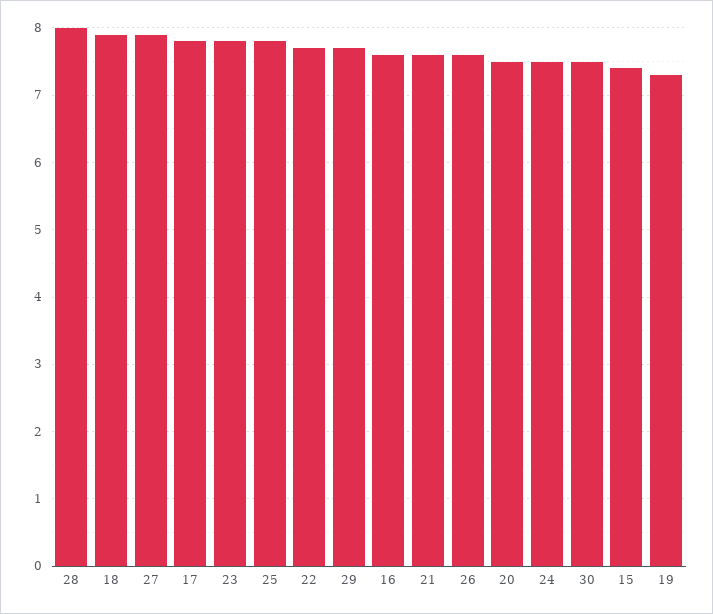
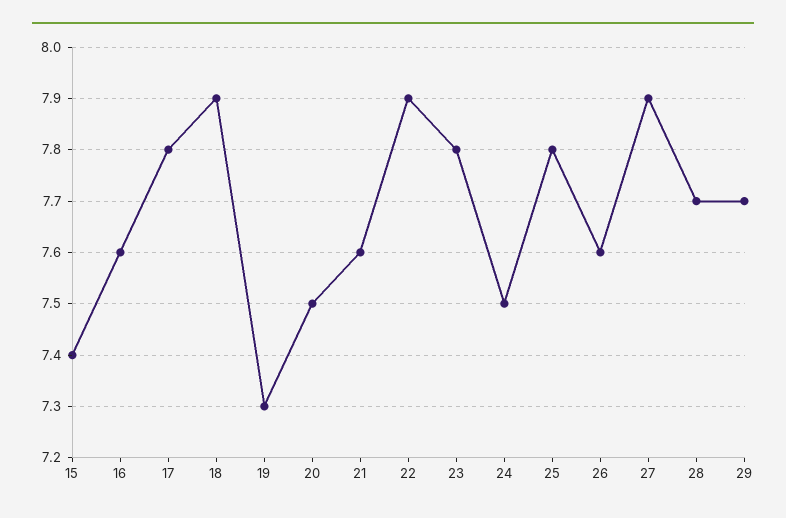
28: 8 -> 7.7
22: 7.7 -> 7.9
30: 7.5 -> none

